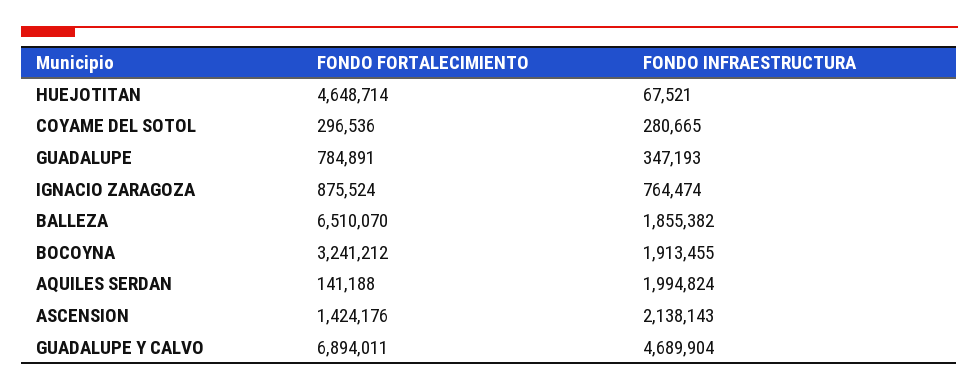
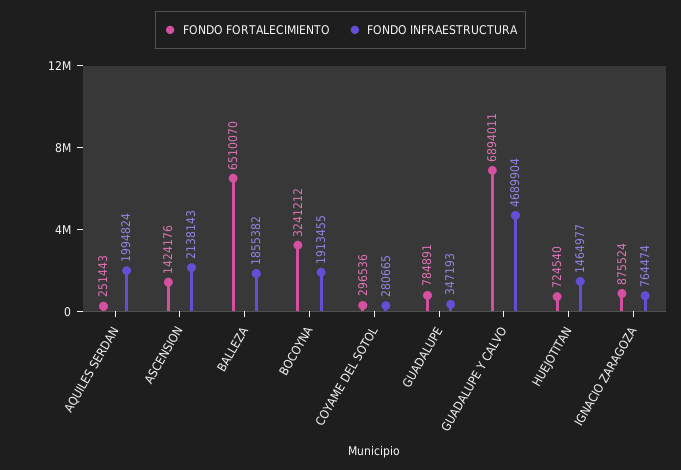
FONDO FORTALECIMIENTO, HUEJOTITAN: 4648714 -> 724540
FONDO INFRAESTRUCTURA, HUEJOTITAN: 67521 -> 1464977
FONDO FORTALECIMIENTO, AQUILES SERDAN: 141188 -> 251443

